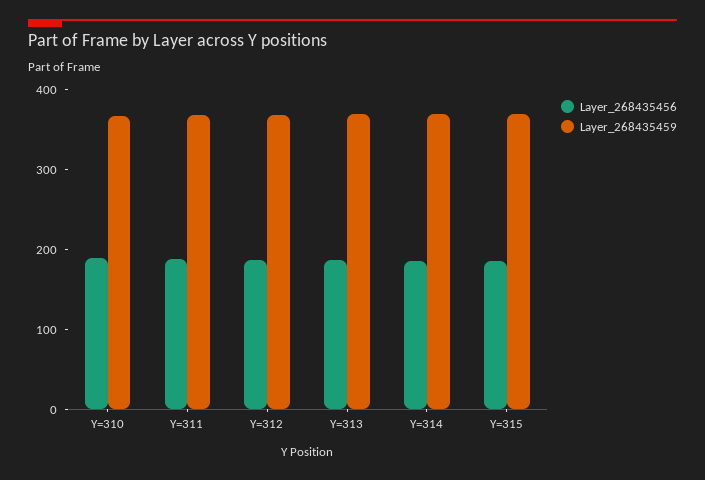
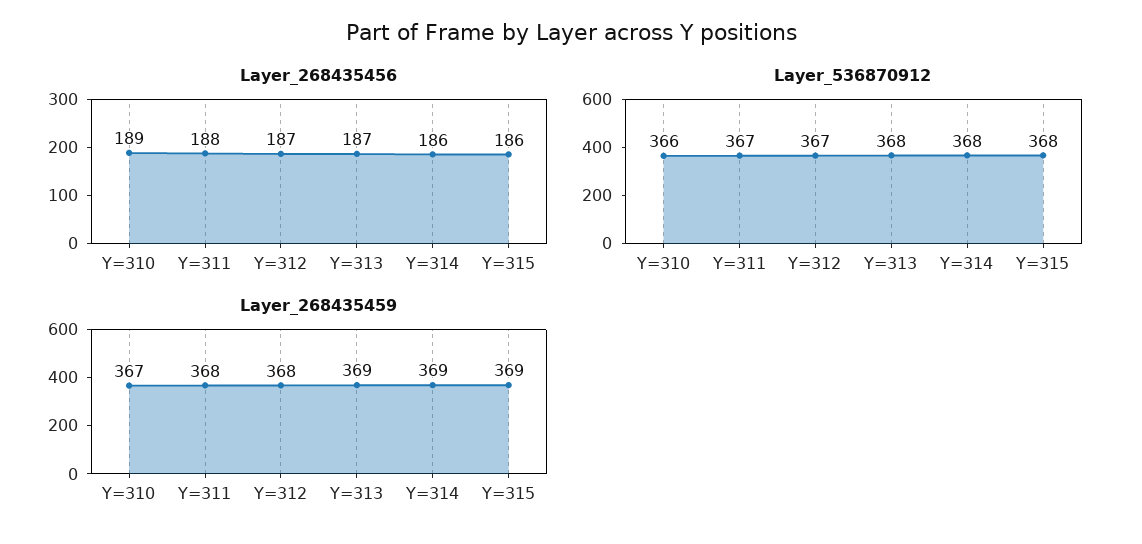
Layer_536870912, Y=310: none -> 366
Layer_536870912, Y=311: none -> 367
Layer_536870912, Y=312: none -> 367
Layer_536870912, Y=313: none -> 368
Layer_536870912, Y=314: none -> 368
Layer_536870912, Y=315: none -> 368

